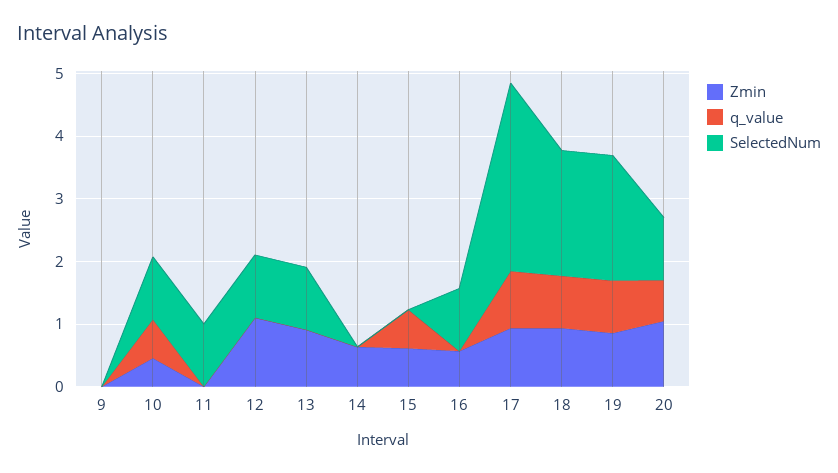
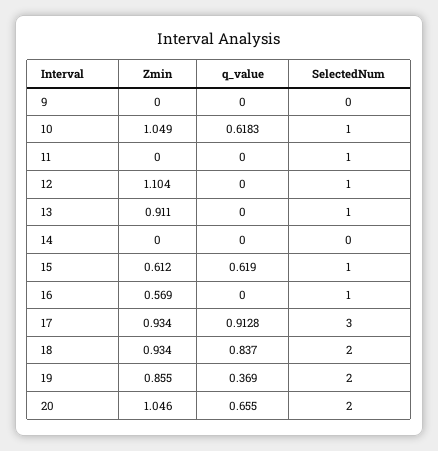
Zmin, 10: 0.4 -> 1.049
Zmin, 14: 0.6 -> 0
SelectedNum, 15: 0 -> 1
q_value, 19: 0.8 -> 0.369
SelectedNum, 20: 1 -> 2

